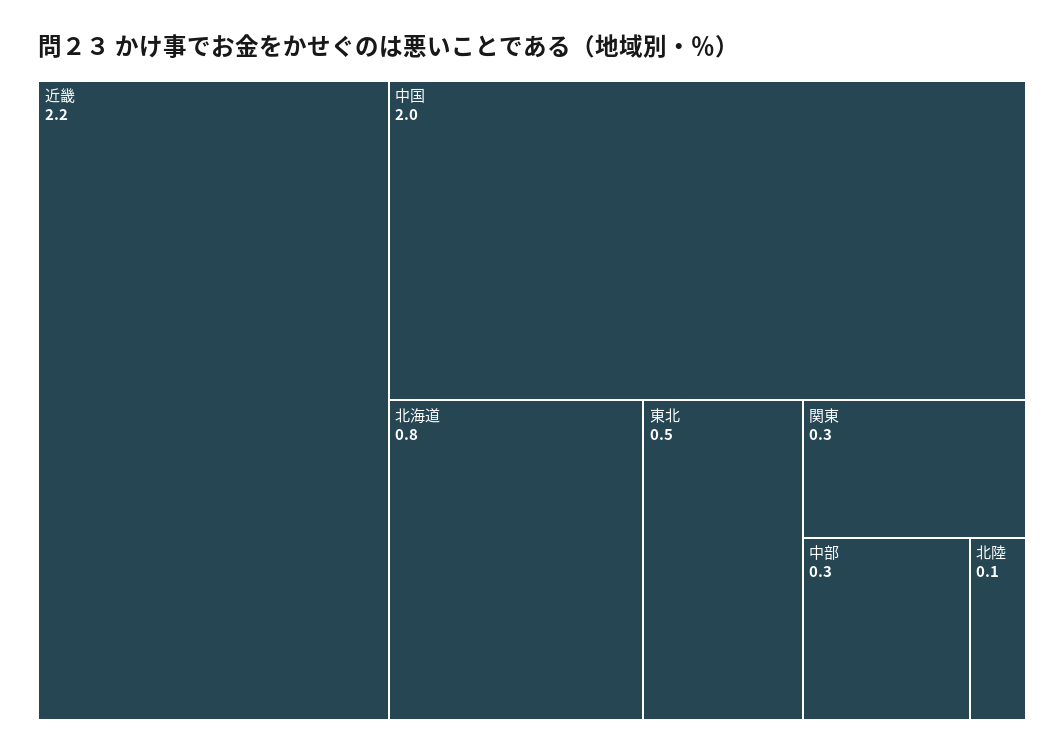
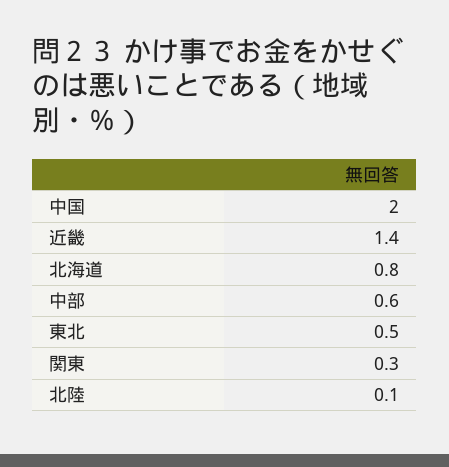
近畿: 2.2 -> 1.4
中部: 0.3 -> 0.6

